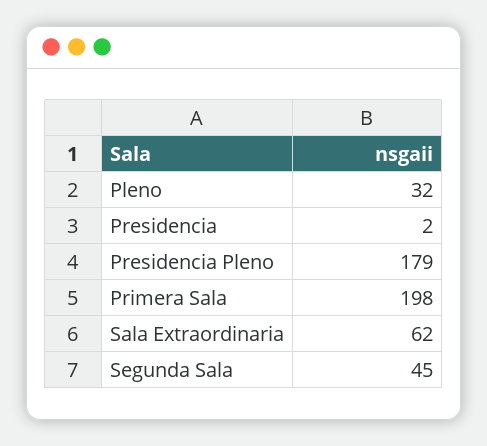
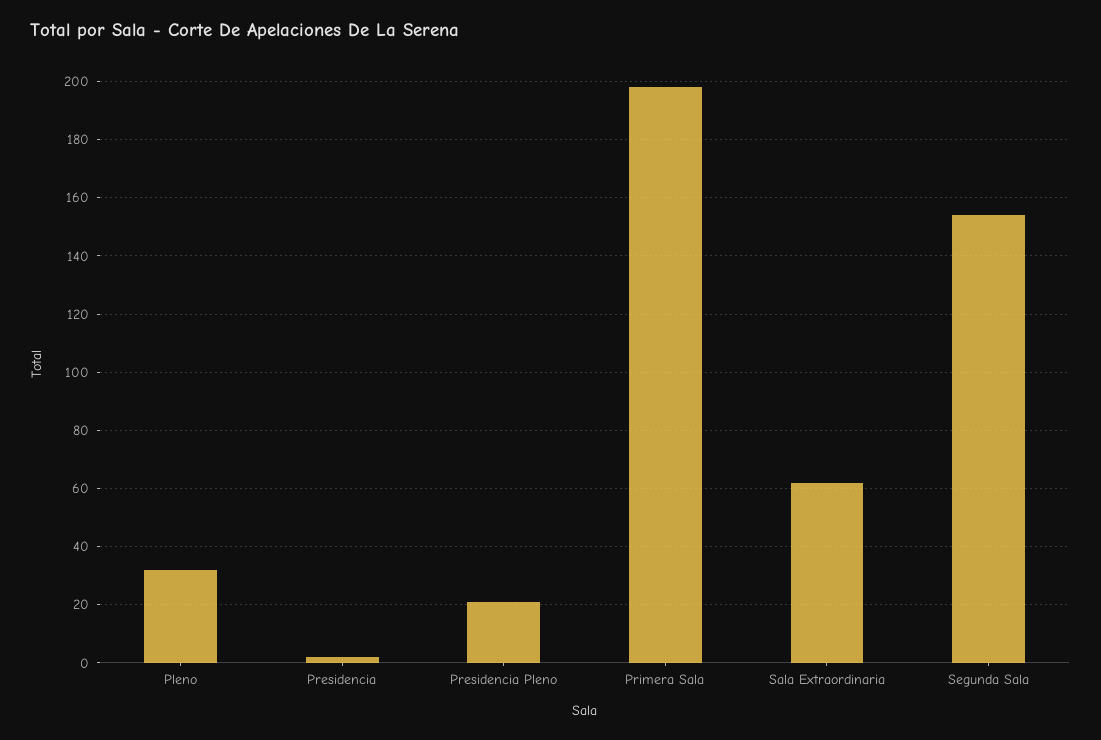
Presidencia Pleno: 179 -> 20
Segunda Sala: 45 -> 155

